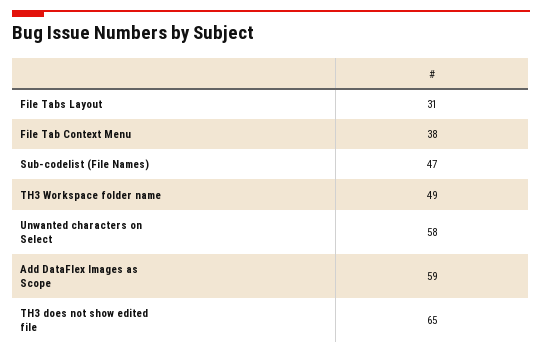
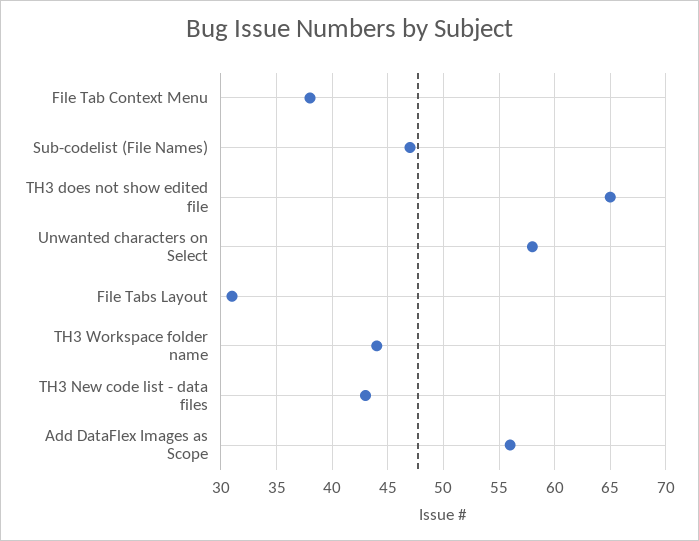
TH3 Workspace folder name: 49 -> 44
Add DataFlex Images as Scope: 59 -> 56
TH3 New code list - data files: none -> 43

